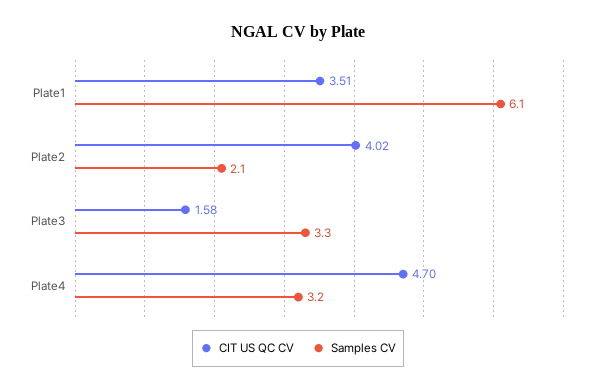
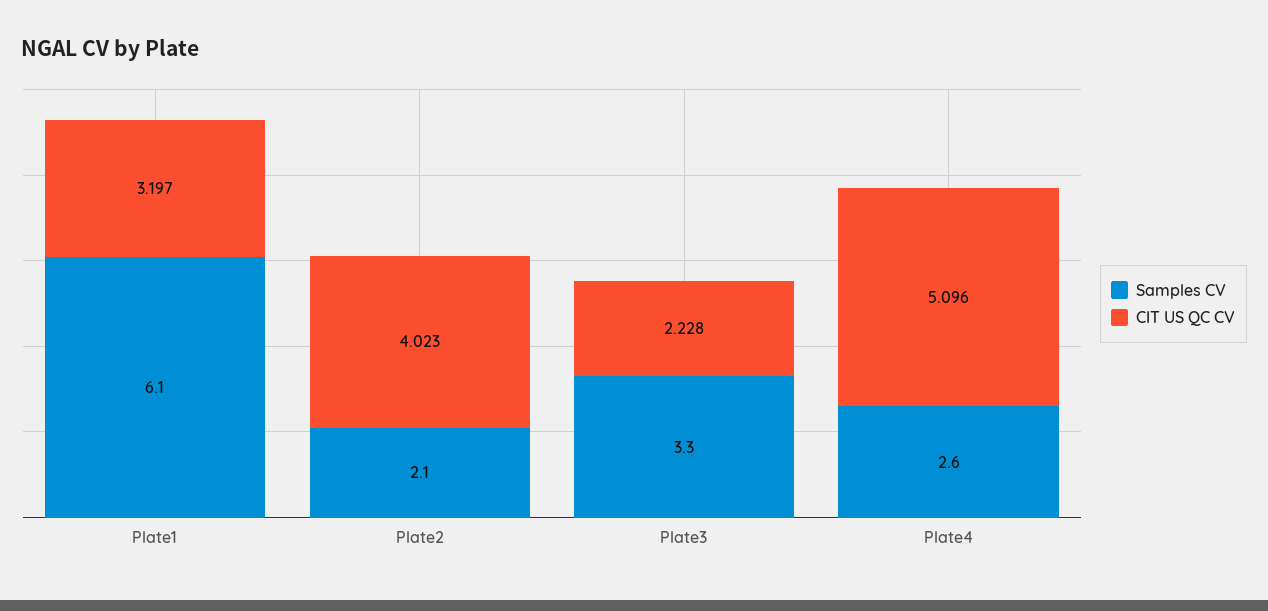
CIT US QC CV, Plate1: 3.51 -> 3.197
CIT US QC CV, Plate3: 1.58 -> 2.228
CIT US QC CV, Plate4: 4.7 -> 5.096
Samples CV, Plate4: 3.2 -> 2.6

